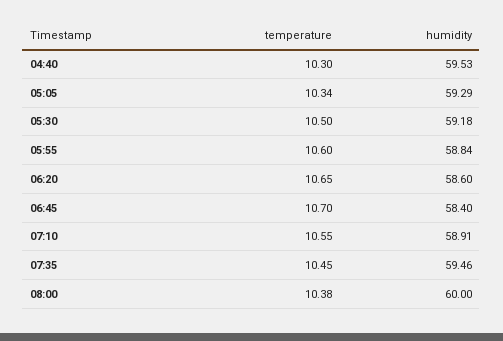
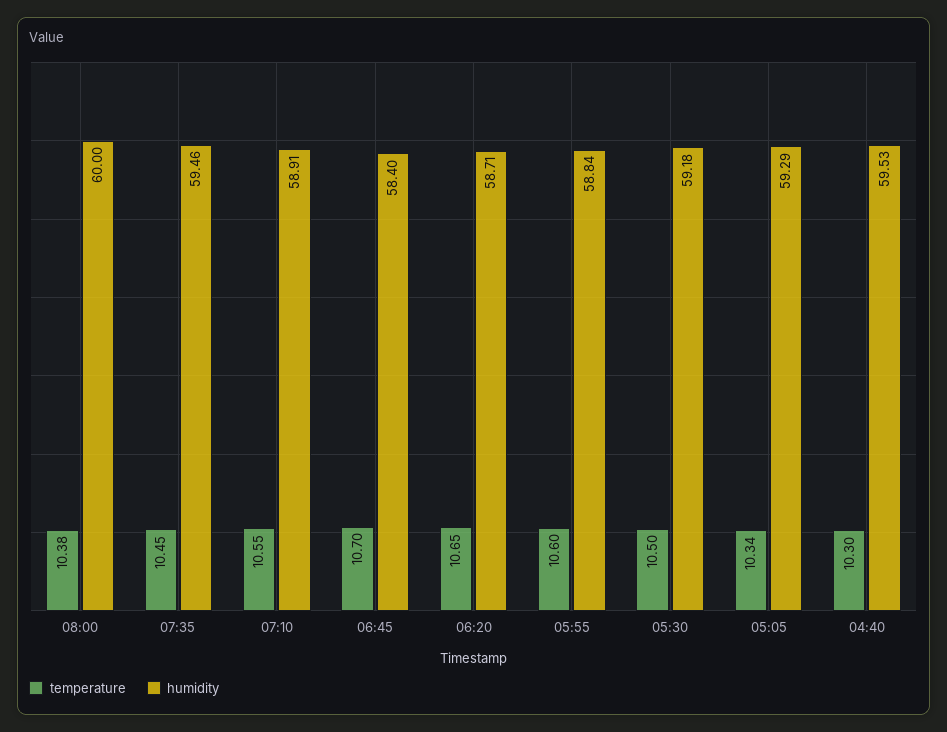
humidity, 06:20: 58.6 -> 58.71

